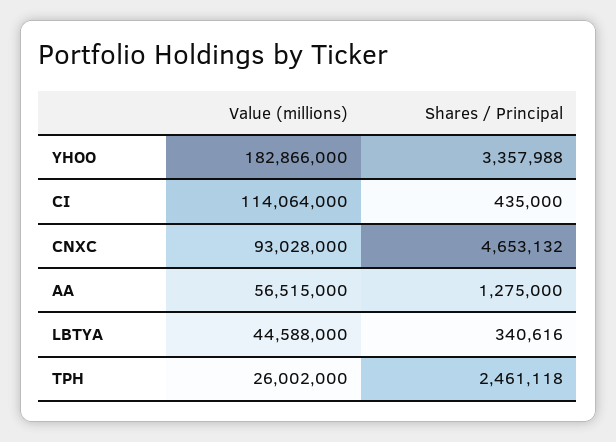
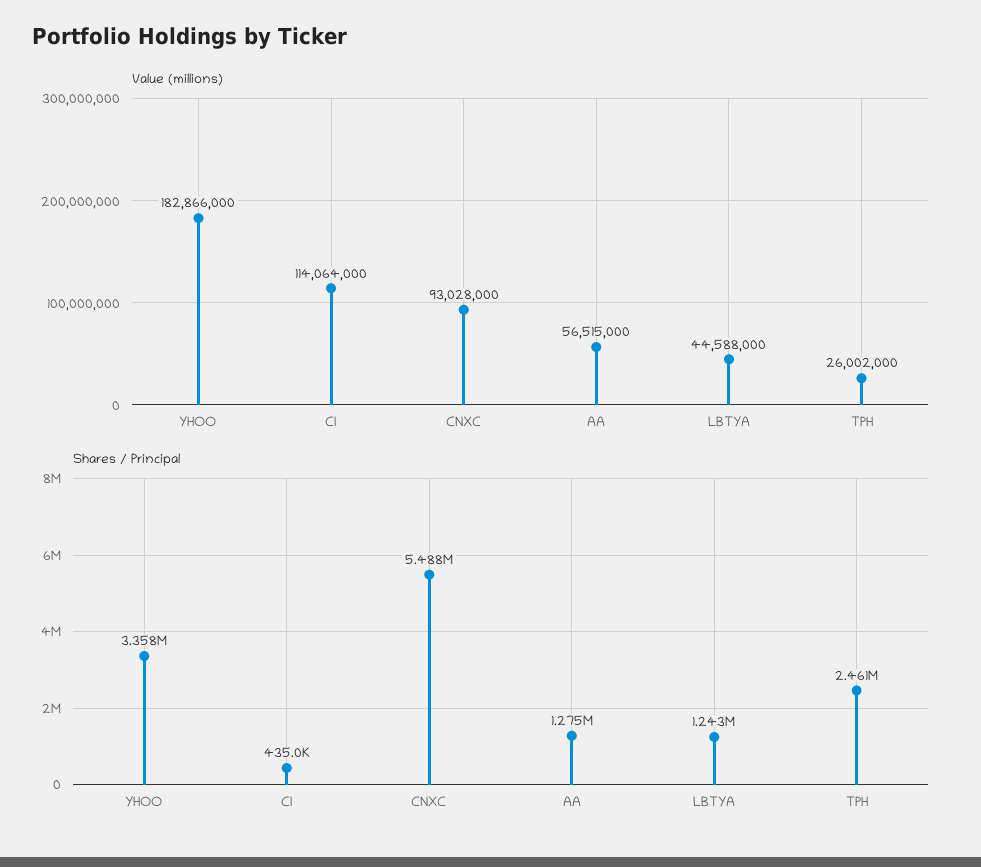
Shares / Principal, CNXC: 4653132 -> 5488000
Shares / Principal, LBTYA: 340616 -> 1243000

